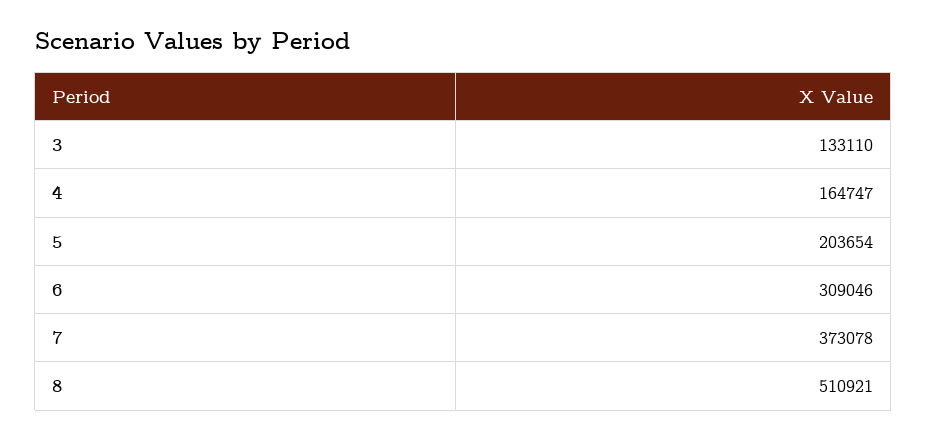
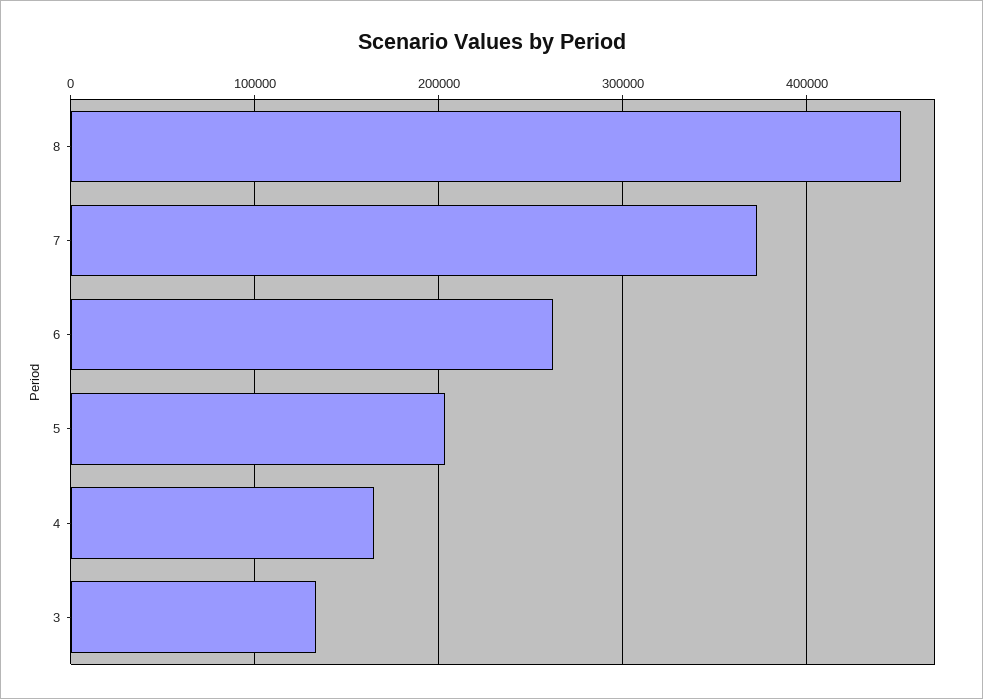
6: 309046 -> 260000
8: 510921 -> 450000

